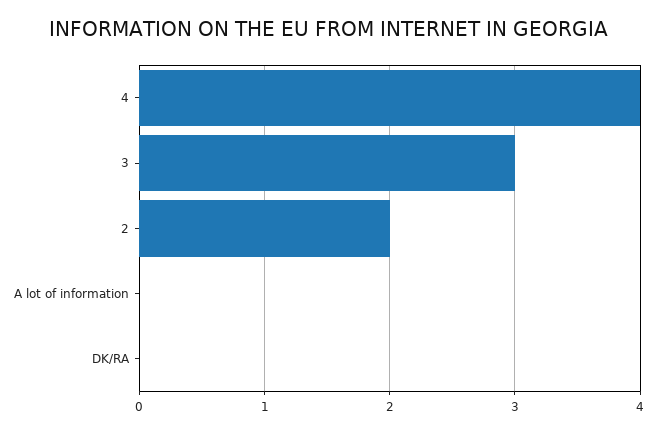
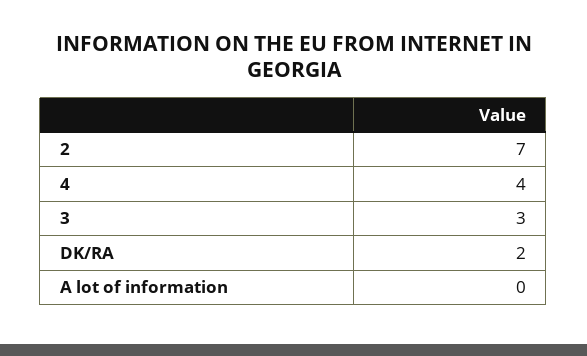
2: 2 -> 7
DK/RA: 0 -> 2

